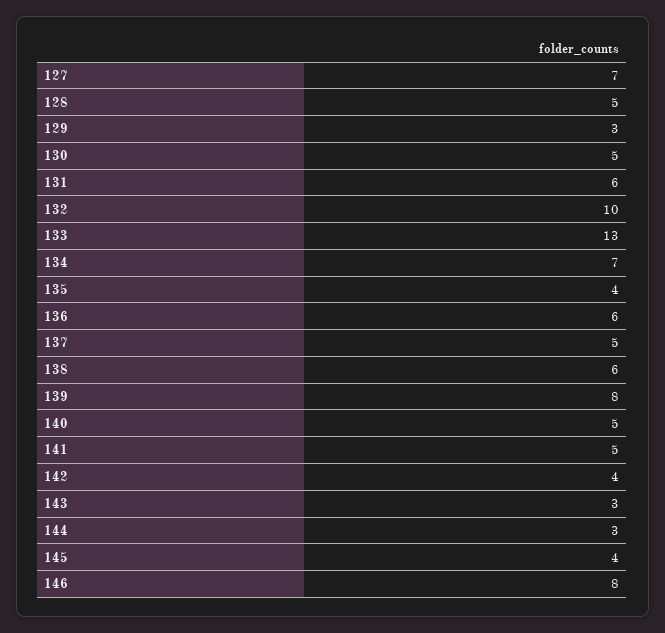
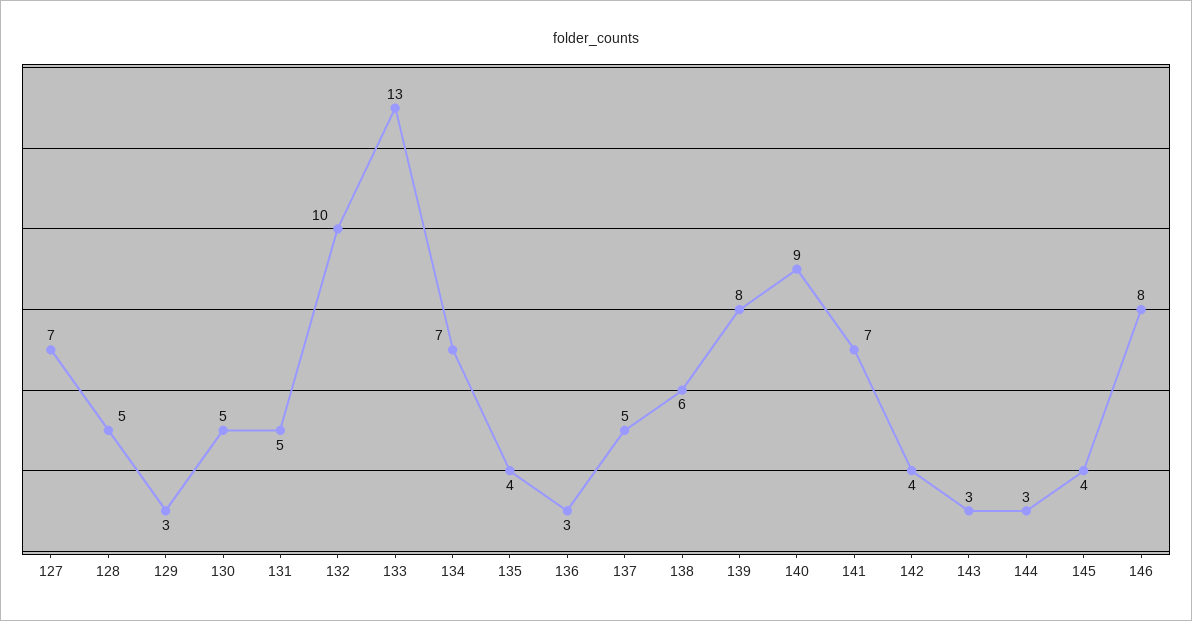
131: 6 -> 5
136: 6 -> 3
140: 5 -> 9
141: 5 -> 7

